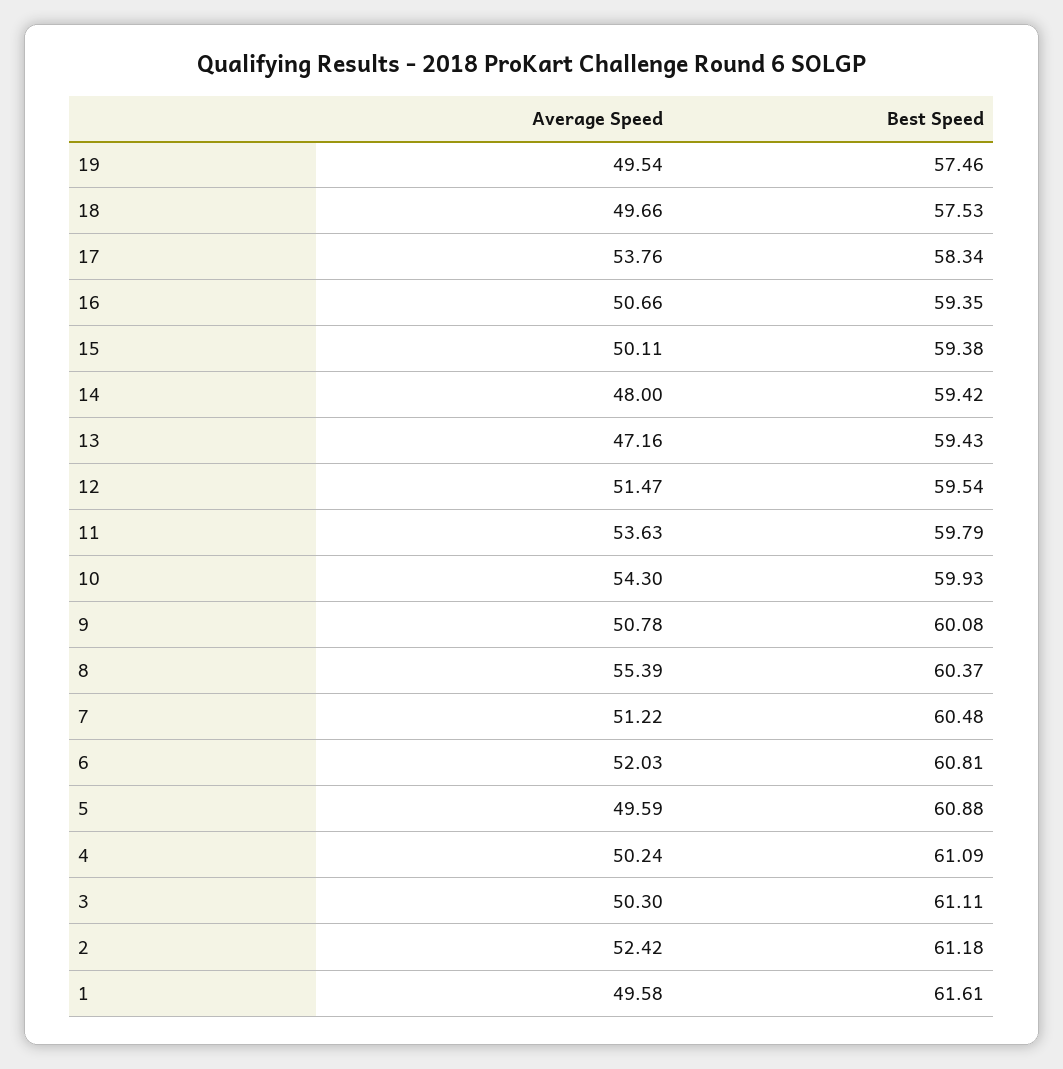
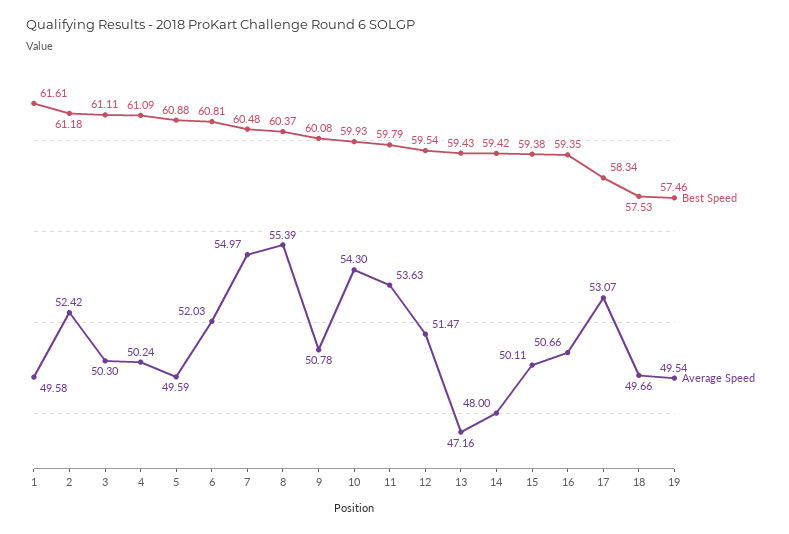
Average Speed, 17: 53.76 -> 53.07
Average Speed, 7: 51.22 -> 54.97

